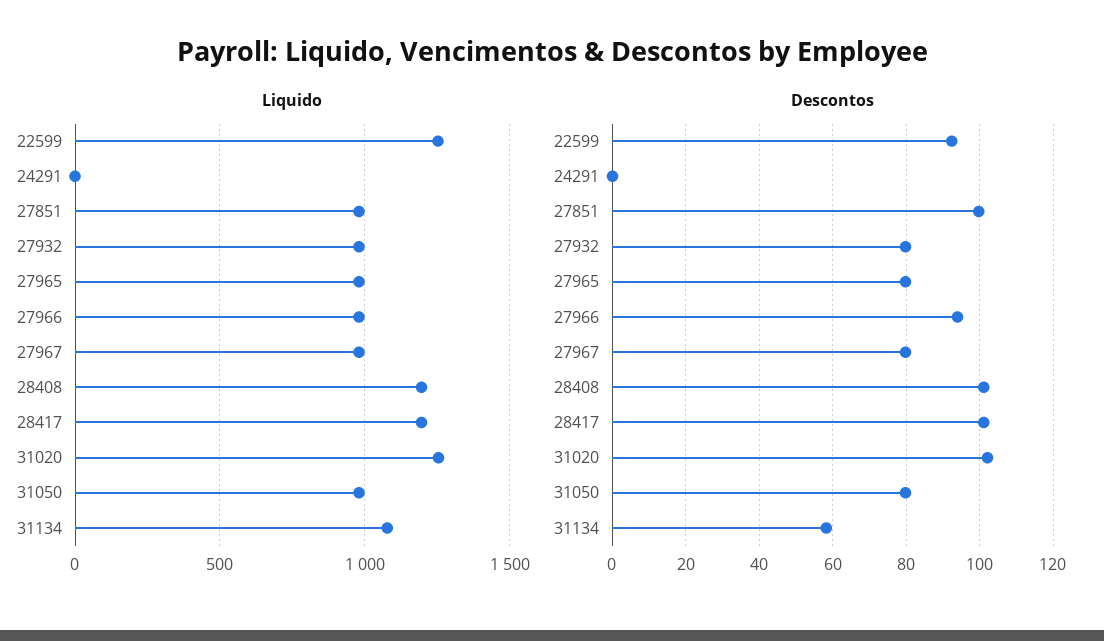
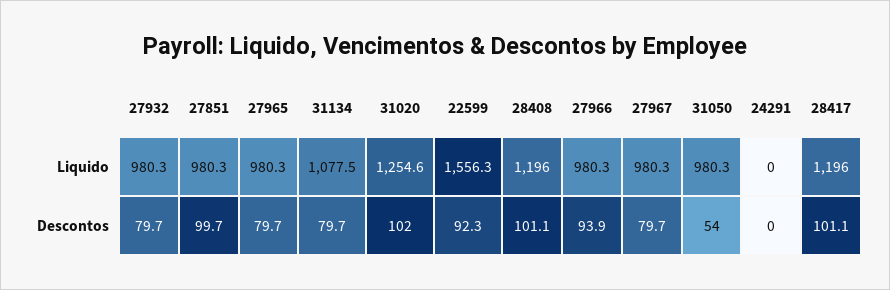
Liquido, 22599: 1250 -> 1556.3
Descontos, 31050: 80 -> 54
Descontos, 31134: 58 -> 79.7

